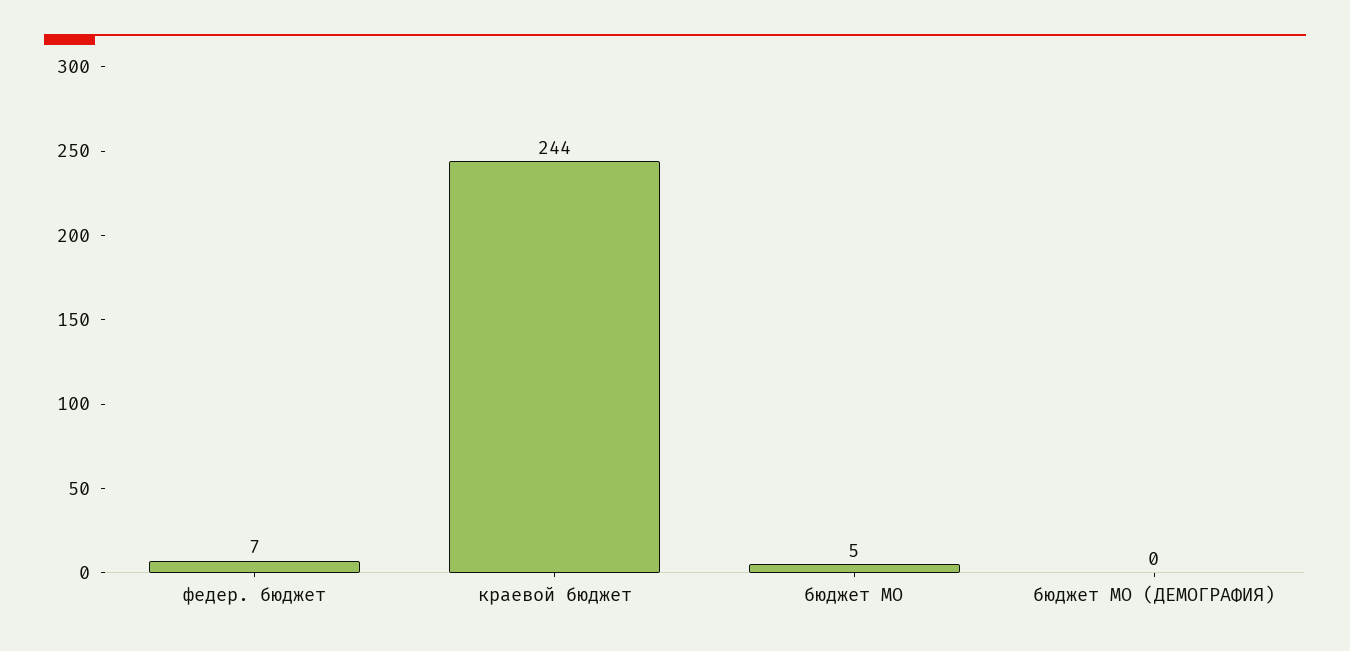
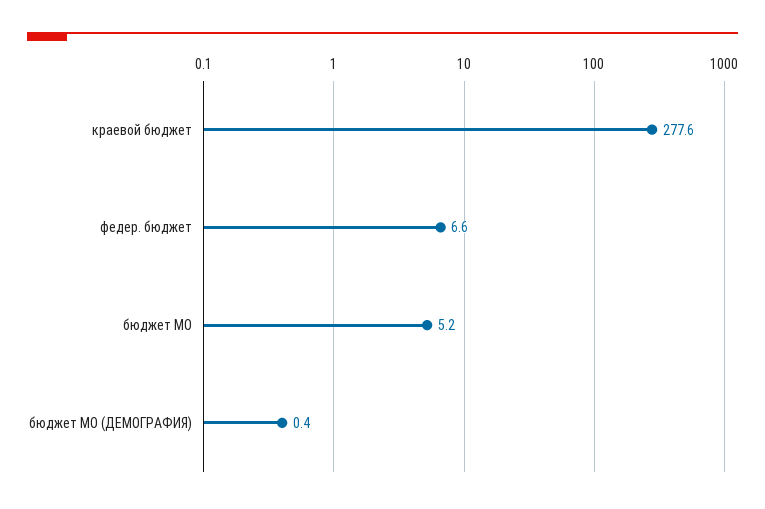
краевой бюджет: 244 -> 277.6

